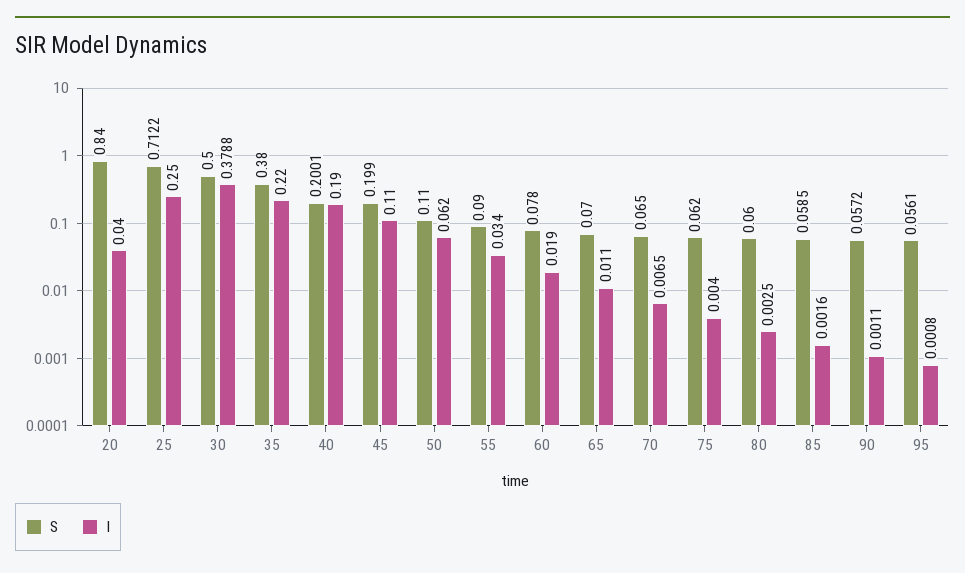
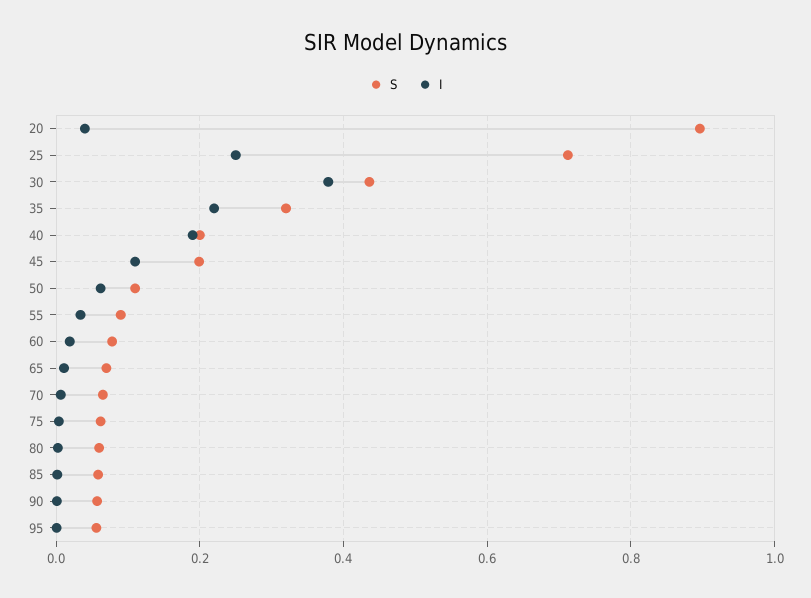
S, 20: 0.84 -> 0.9
S, 30: 0.5 -> 0.44
S, 35: 0.38 -> 0.32

